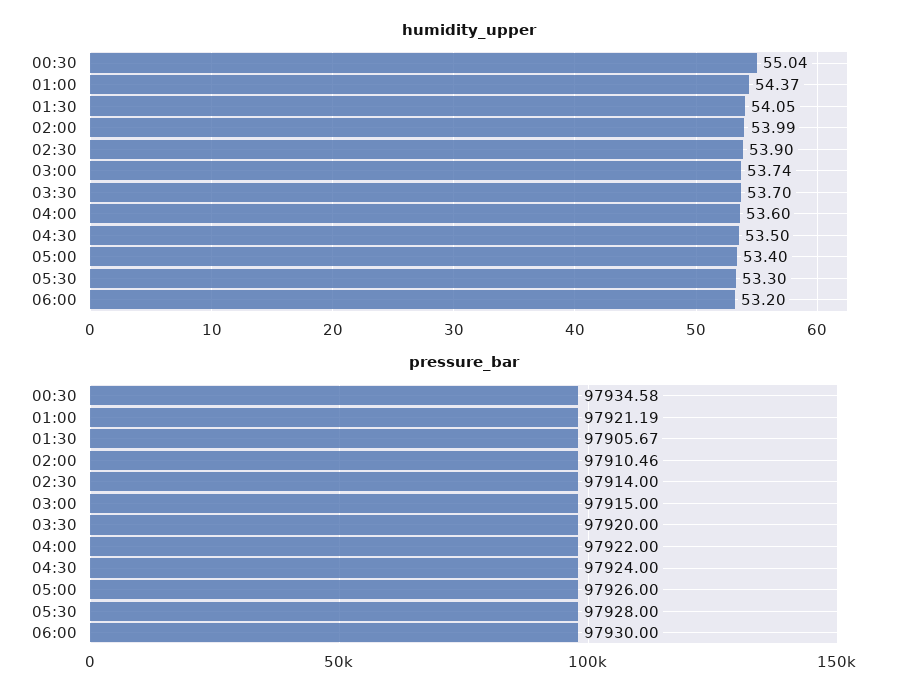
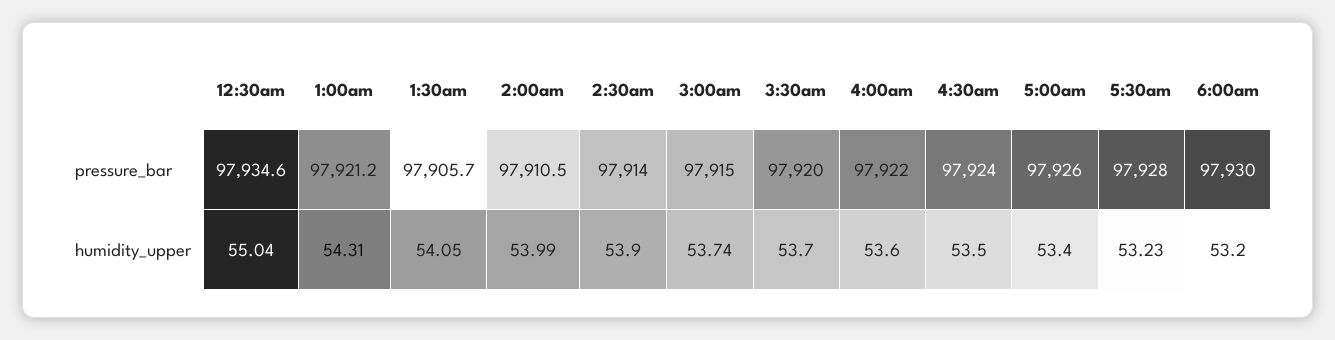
humidity_upper, 01:00: 54.37 -> 54.31
humidity_upper, 05:30: 53.3 -> 53.23

